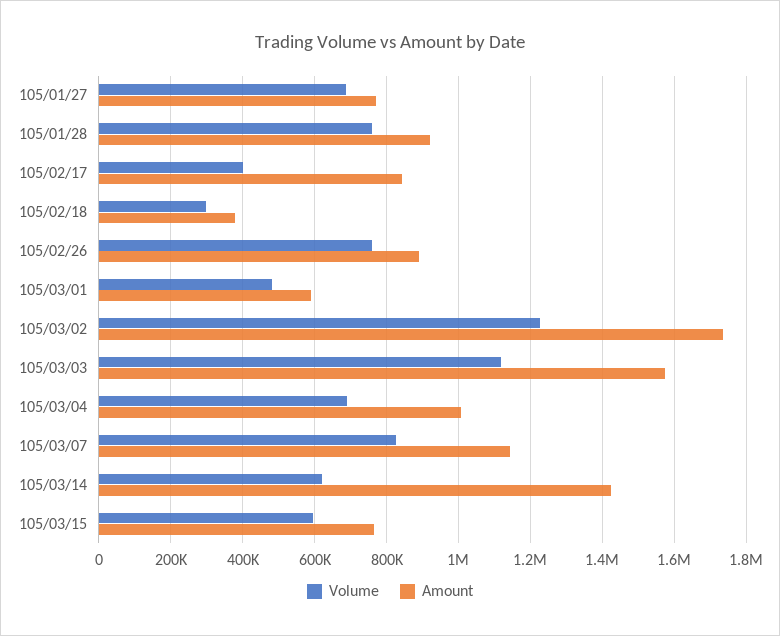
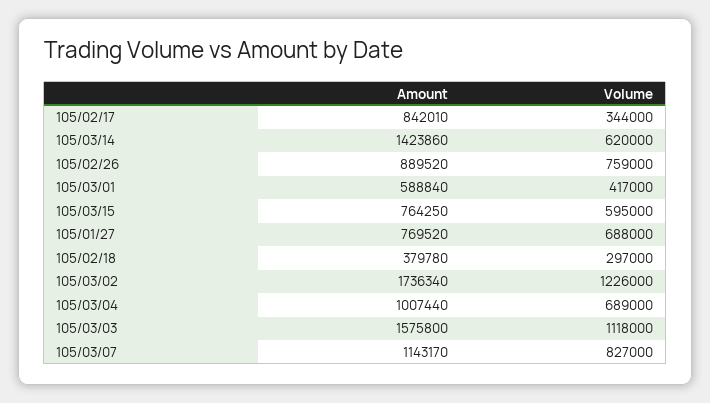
Volume, 105/01/28: 760000 -> none
Amount, 105/01/28: 920000 -> none
Volume, 105/02/17: 400000 -> 344000
Volume, 105/03/01: 480000 -> 417000

